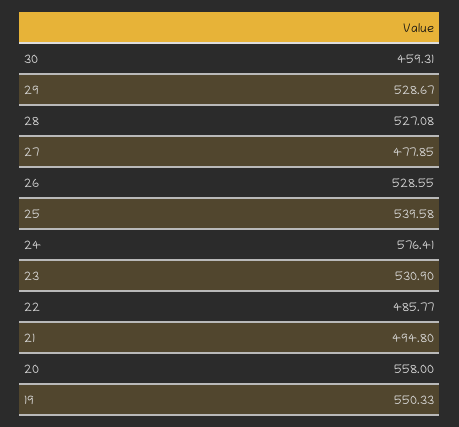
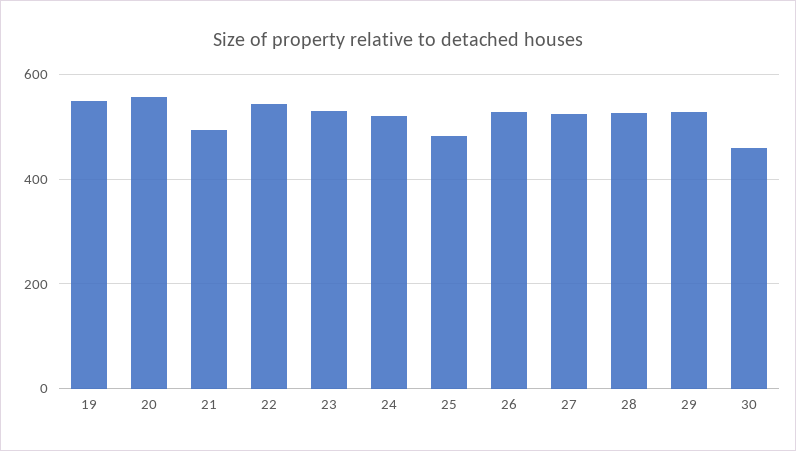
27: 477.85 -> 520
25: 539.58 -> 480
24: 576.41 -> 520
22: 485.77 -> 540

